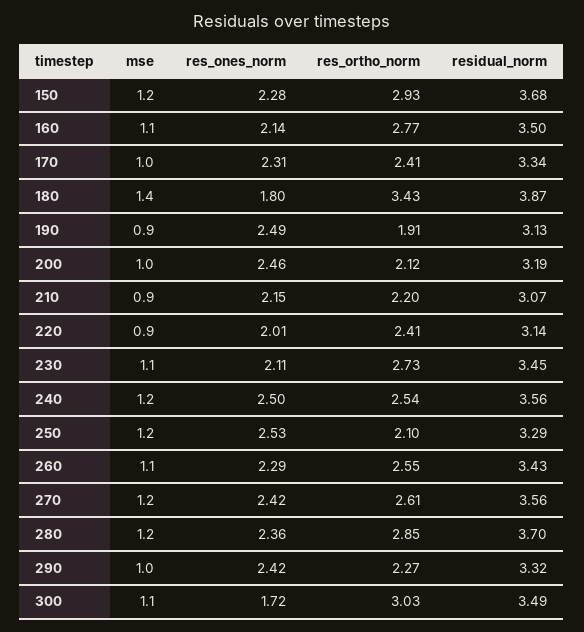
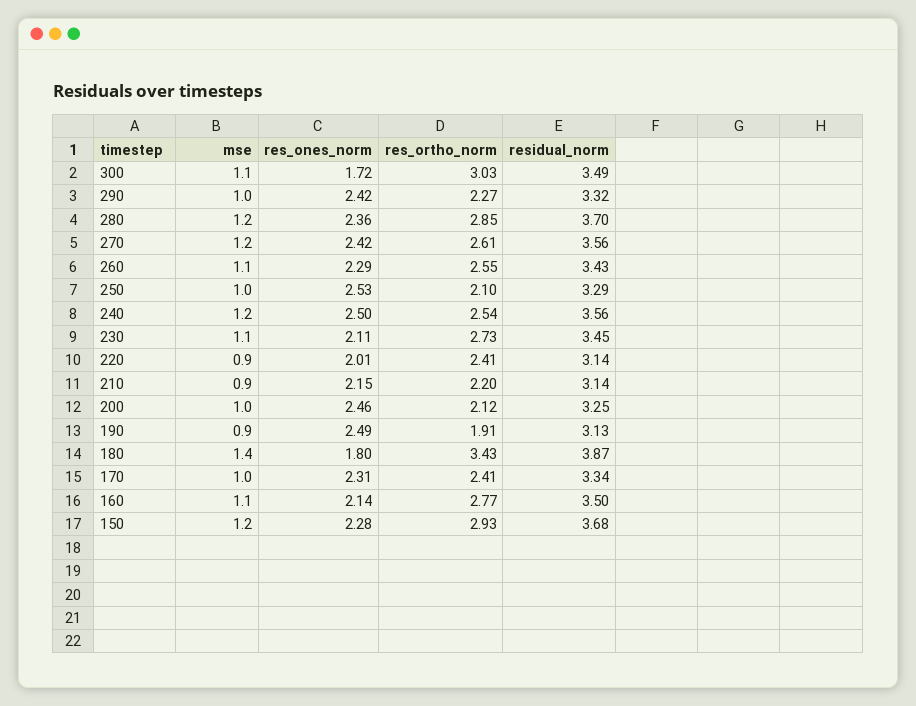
residual_norm, 200: 3.19 -> 3.25
residual_norm, 210: 3.07 -> 3.14
mse, 250: 1.2 -> 1

